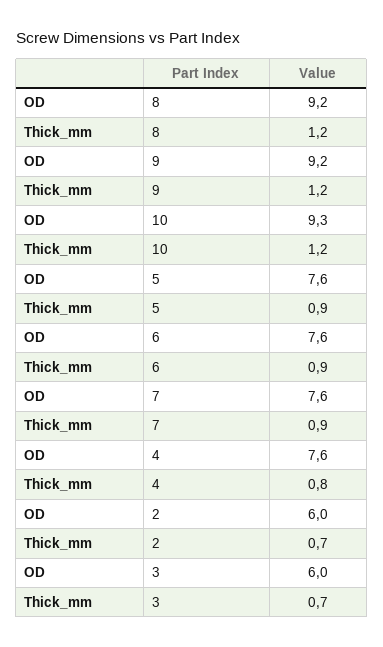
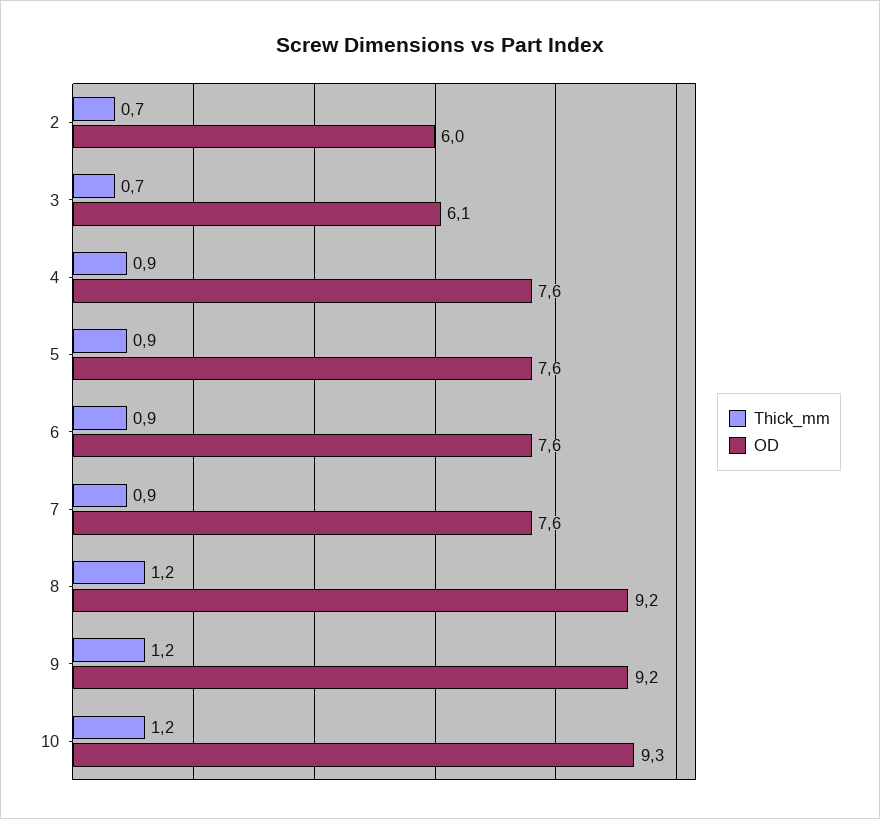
Thick_mm, 4: 0.8 -> 0.9
OD, 3: 6 -> 6.1

